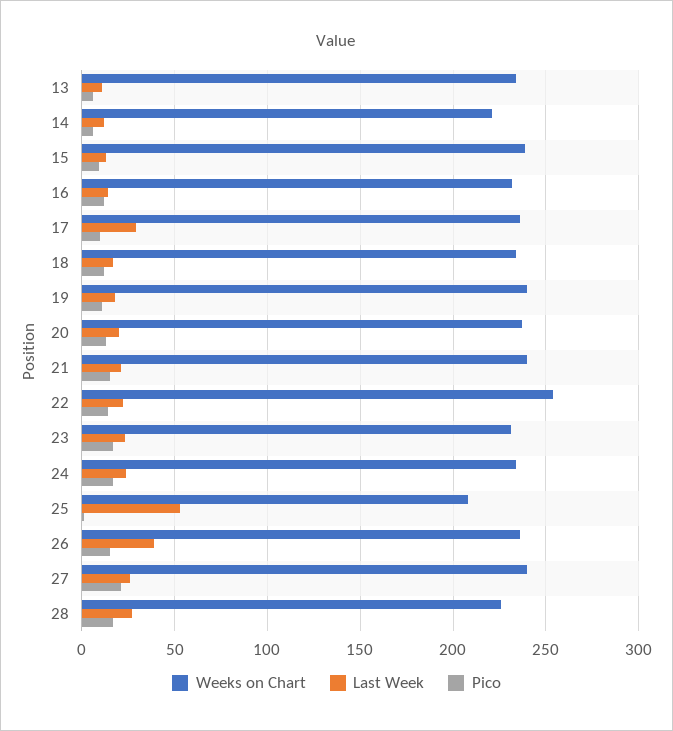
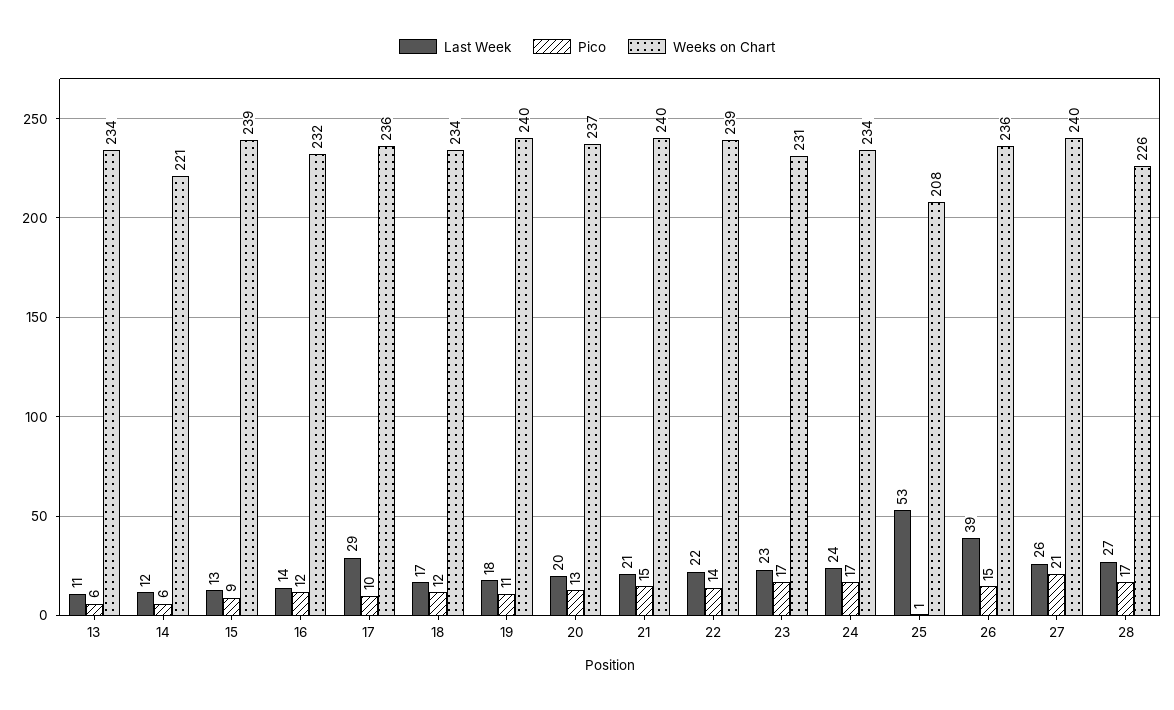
Weeks on Chart, 22: 255 -> 239

